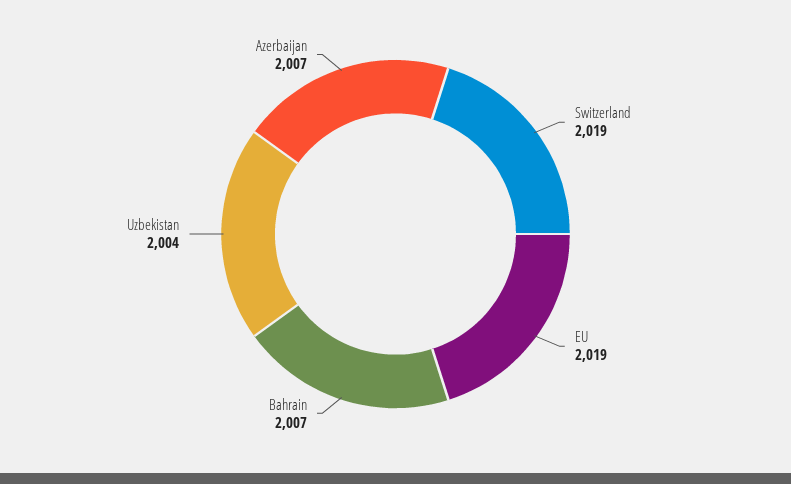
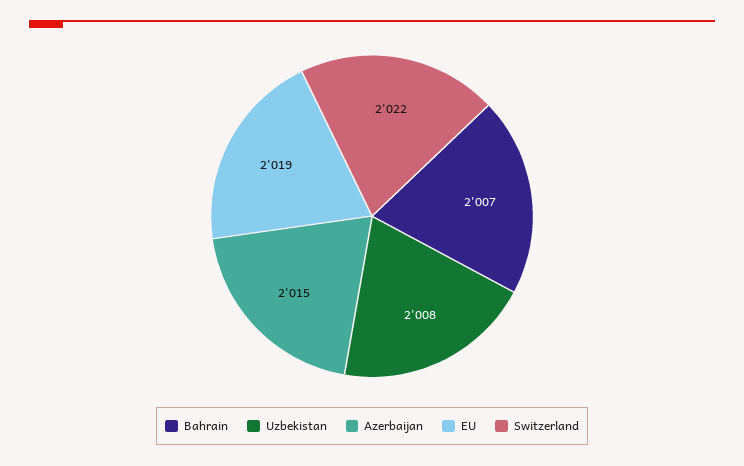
Switzerland: 2019 -> 2022
Uzbekistan: 2004 -> 2008
Azerbaijan: 2007 -> 2015

